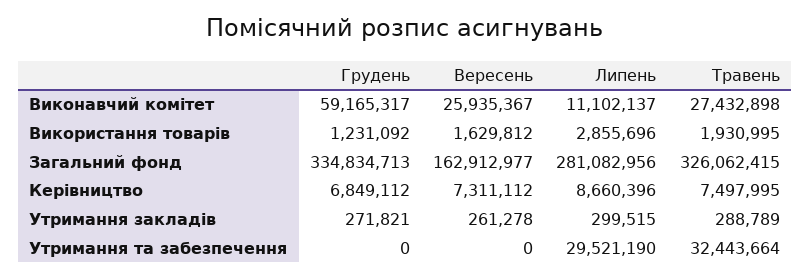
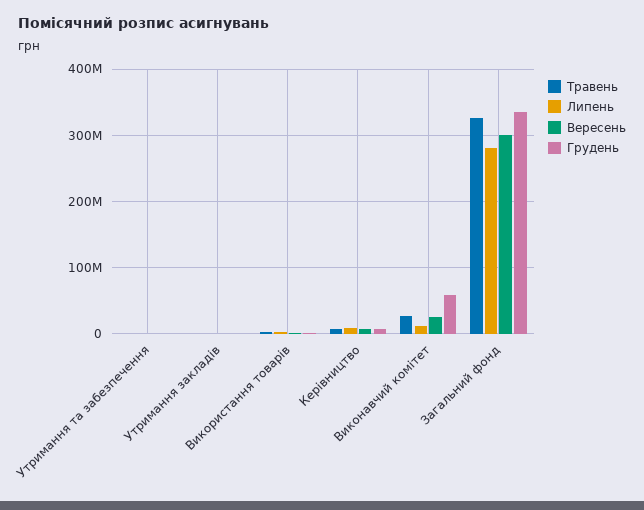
Вересень, Загальний фонд: 162912977 -> 300000000
Липень, Утримання та забезпечення: 29521190 -> 0
Травень, Утримання та забезпечення: 32443664 -> 0

